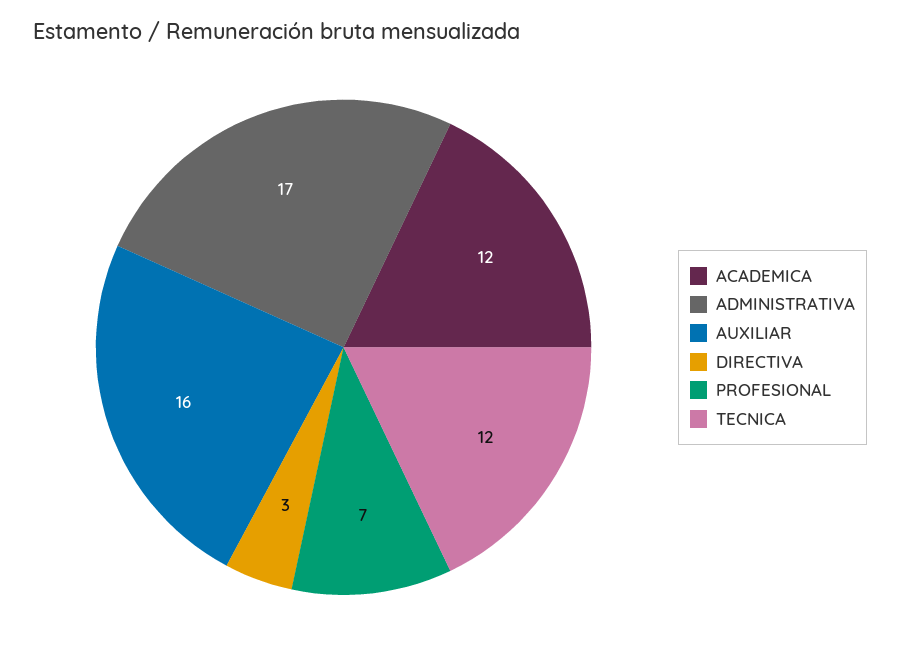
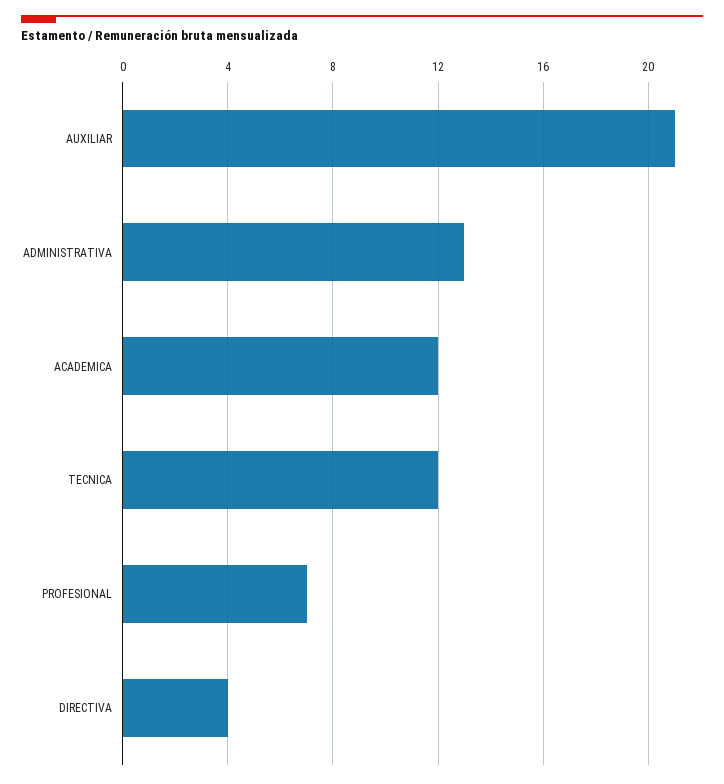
ADMINISTRATIVA: 17 -> 13
AUXILIAR: 16 -> 21
DIRECTIVA: 3 -> 4

